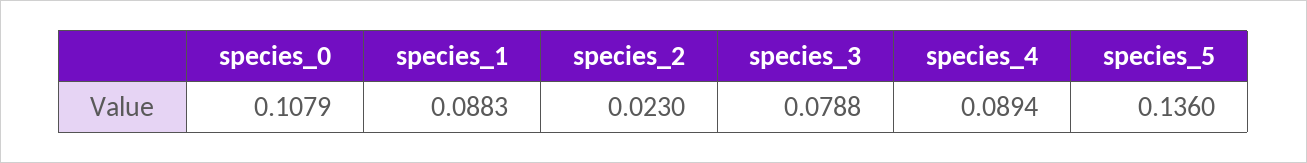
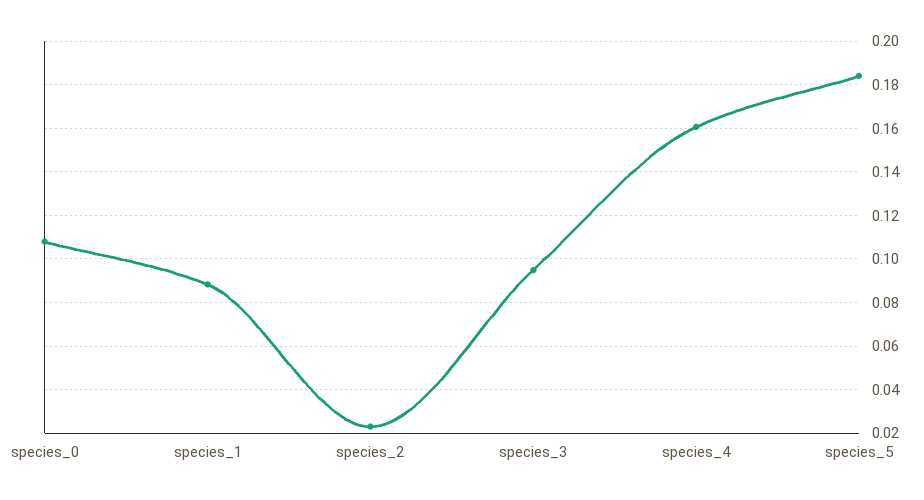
species_3: 0.0788 -> 0.095
species_4: 0.0894 -> 0.16
species_5: 0.136 -> 0.185

